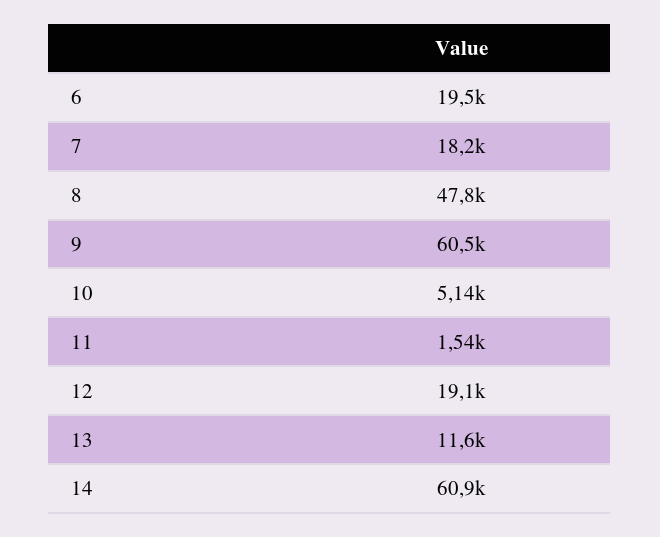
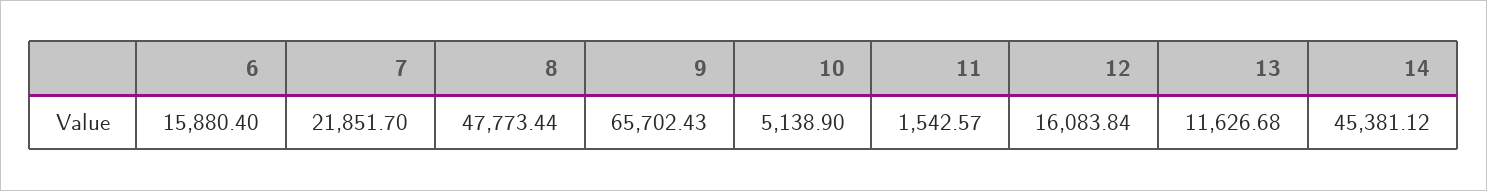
6: 19500 -> 15880.4
7: 18200 -> 21851.7
9: 60500 -> 65702.43
12: 19100 -> 16083.84
14: 60900 -> 45381.12

